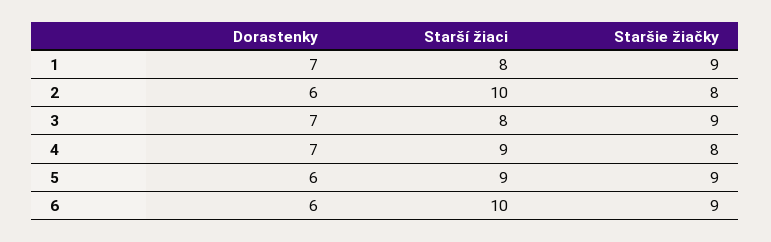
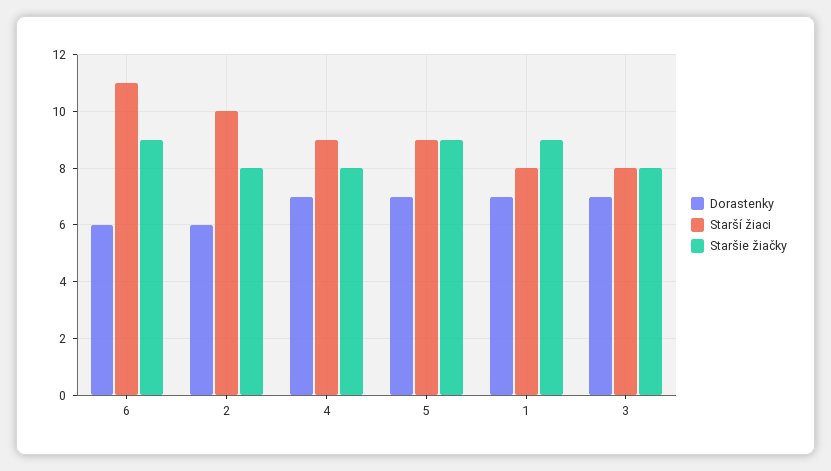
Staršie žiačky, 3: 9 -> 8
Dorastenky, 5: 6 -> 7
Starší žiaci, 6: 10 -> 11

